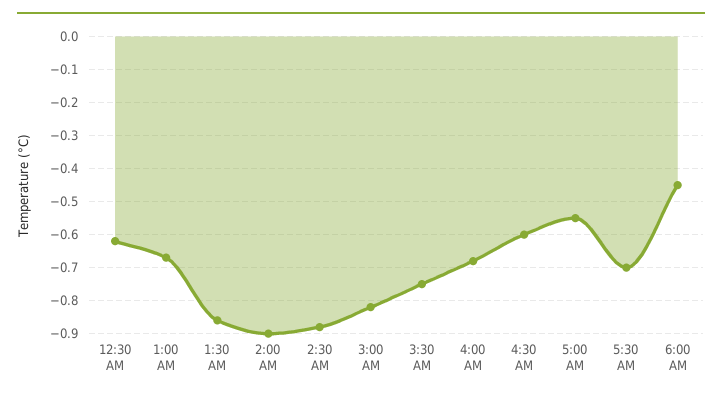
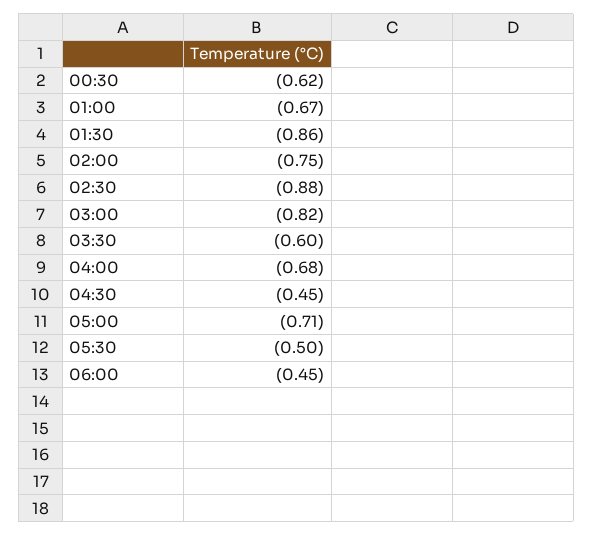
2:00 AM: -0.9 -> -0.75
3:30 AM: -0.75 -> -0.6
4:30 AM: -0.6 -> -0.45
5:00 AM: -0.55 -> -0.71
5:30 AM: -0.7 -> -0.5

